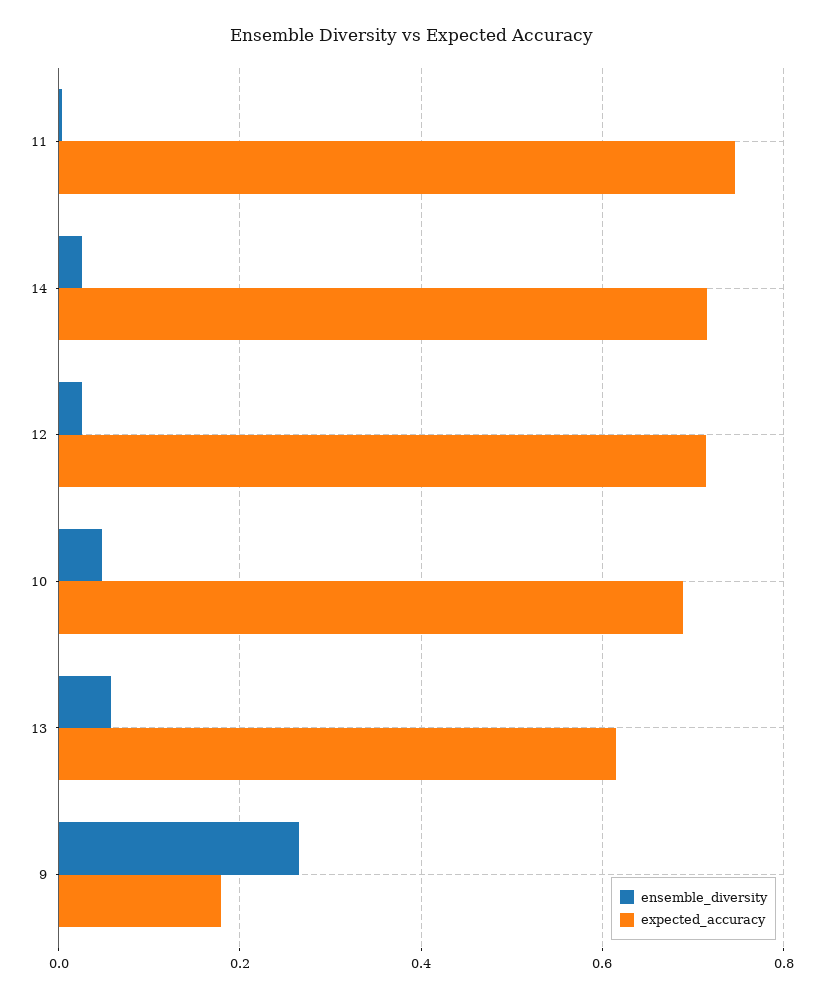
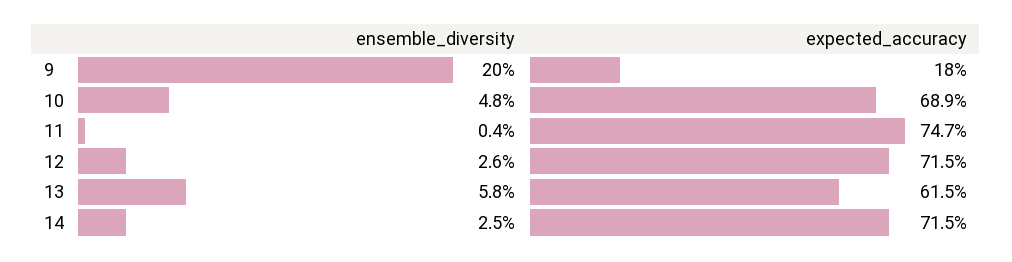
ensemble_diversity, 9: 0.26 -> 0.2

